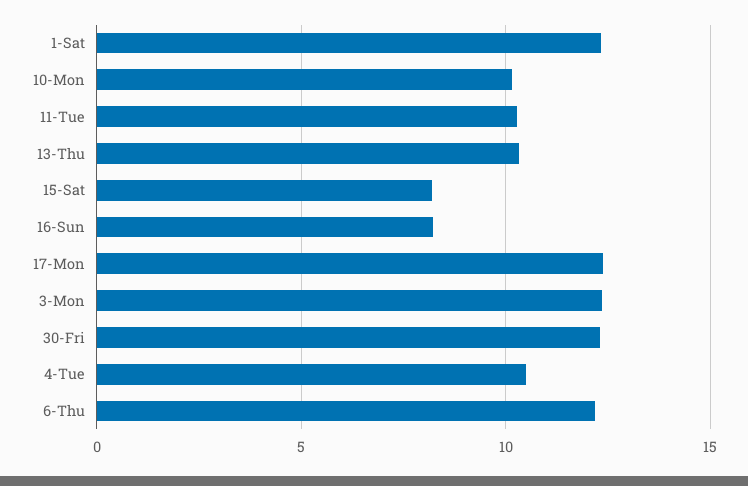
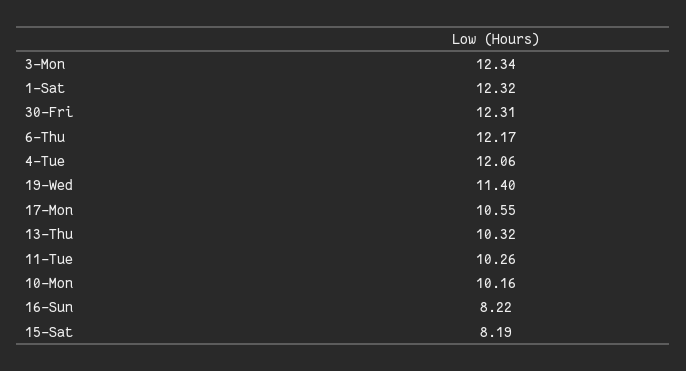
17-Mon: 12.5 -> 10.55
4-Tue: 10.5 -> 12.06
19-Wed: none -> 11.4

